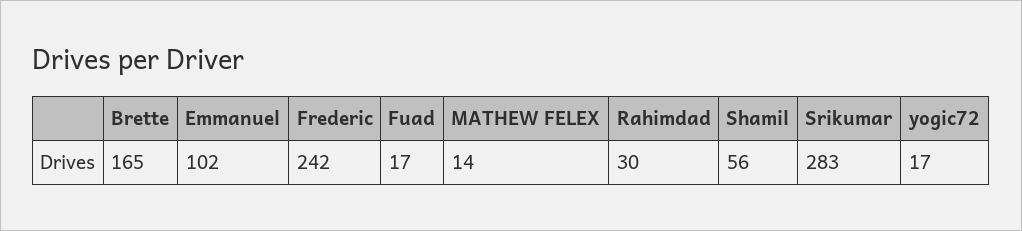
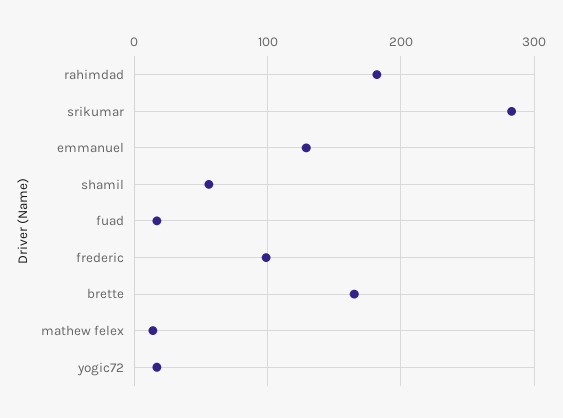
Emmanuel: 102 -> 130
Frederic: 242 -> 100
Rahimdad: 30 -> 180

